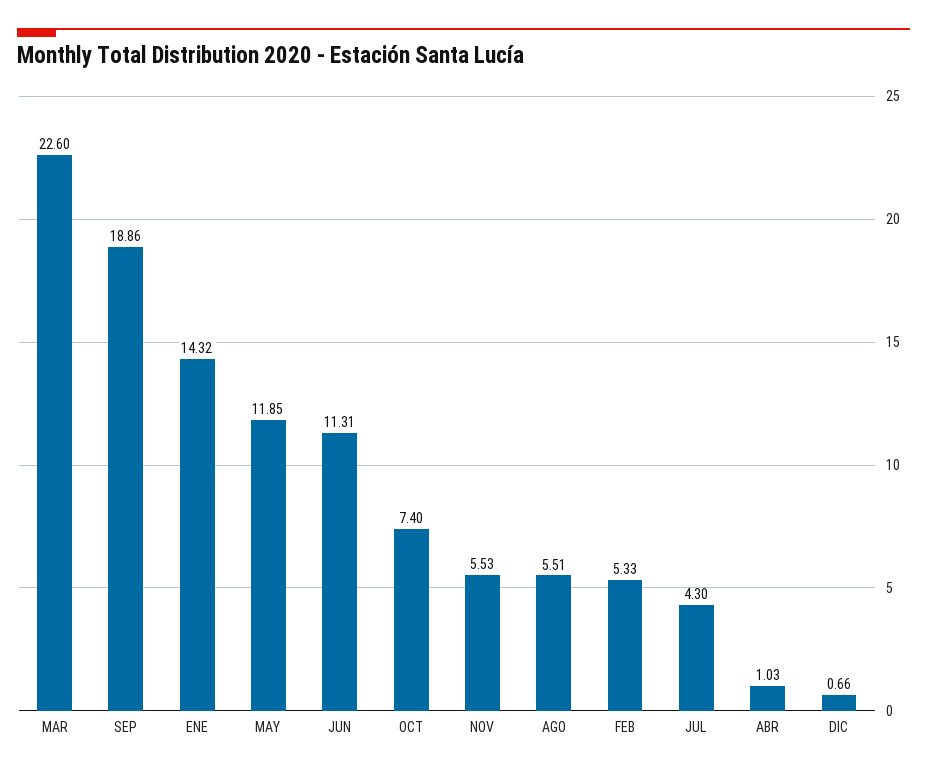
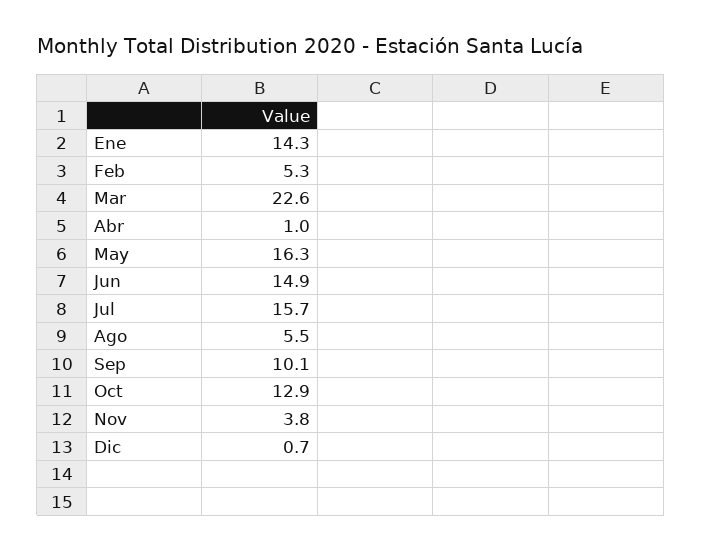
SEP: 18.86 -> 10.1
MAY: 11.85 -> 16.3
JUN: 11.31 -> 14.9
OCT: 7.4 -> 12.9
NOV: 5.53 -> 3.8
JUL: 4.3 -> 15.7

